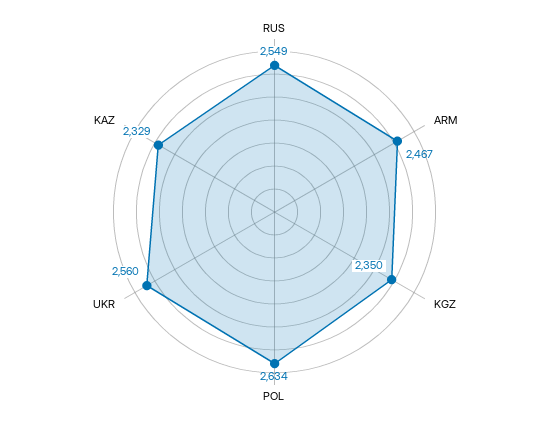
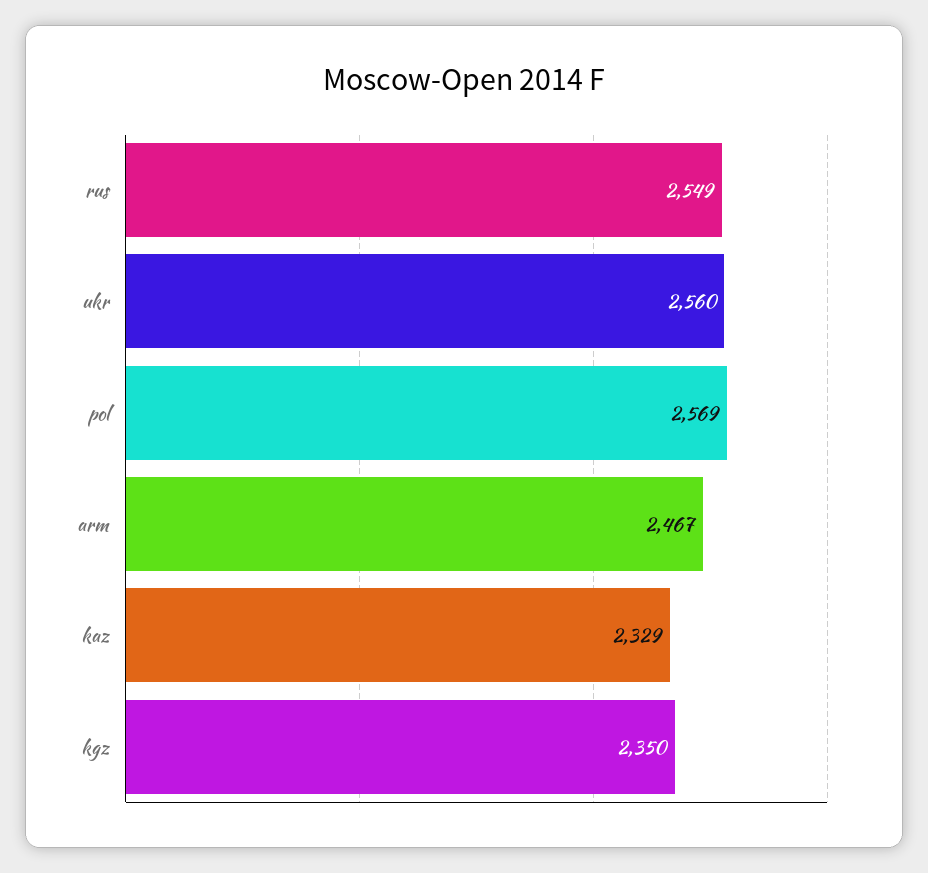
POL: 2634 -> 2569

